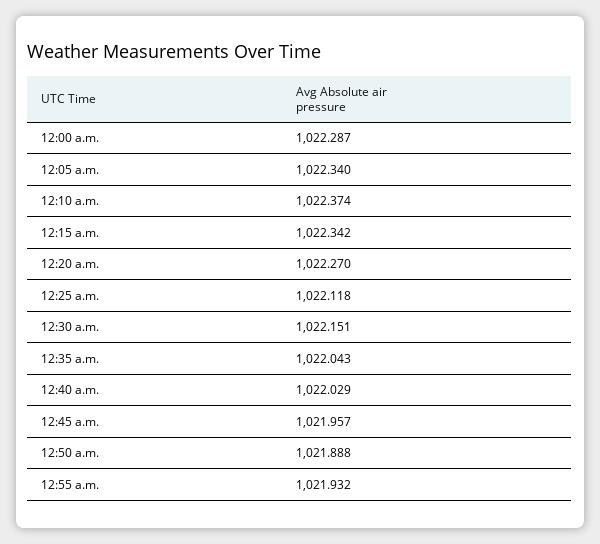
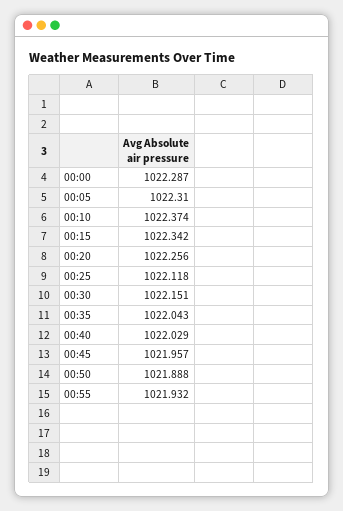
12:05 a.m.: 1022.34 -> 1022.31
12:20 a.m.: 1022.27 -> 1022.256

